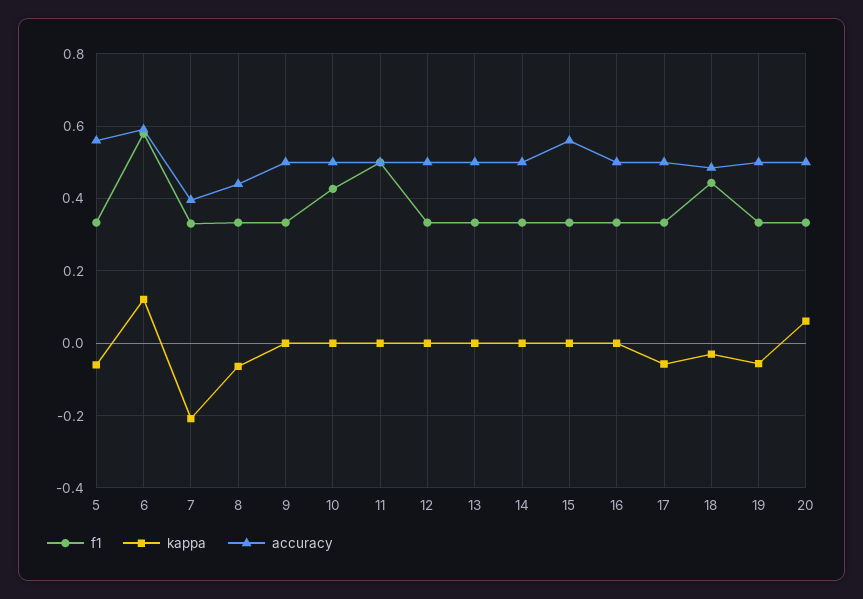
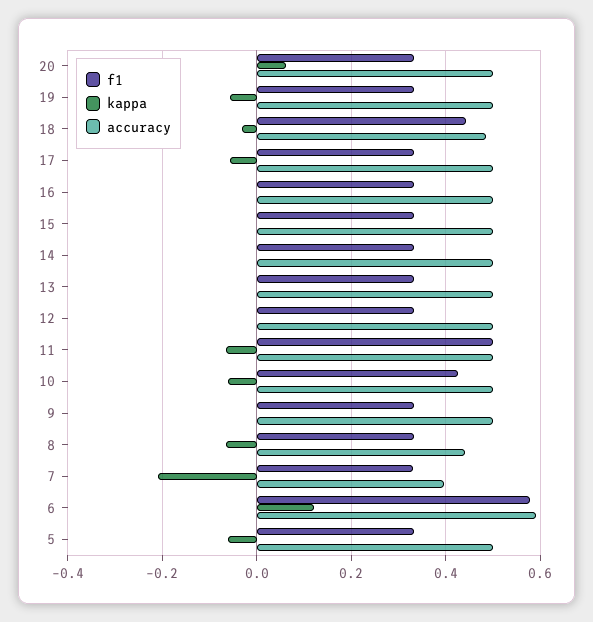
accuracy, 5: 0.56 -> 0.5
kappa, 10: 0 -> -0.06
kappa, 11: 0 -> -0.06
accuracy, 15: 0.56 -> 0.5

